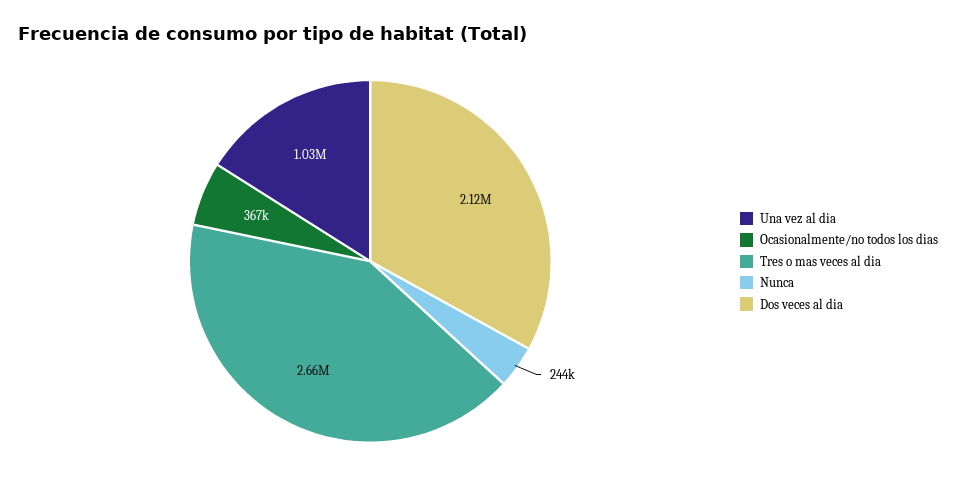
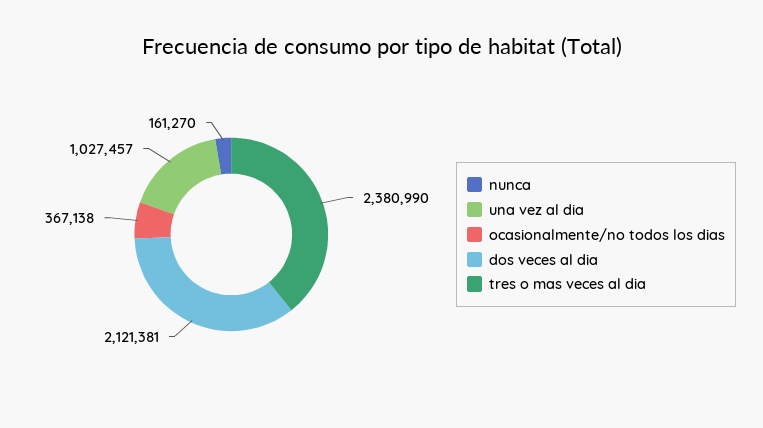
Tres o mas veces al dia: 2660000 -> 2380990
Nunca: 244000 -> 161270

